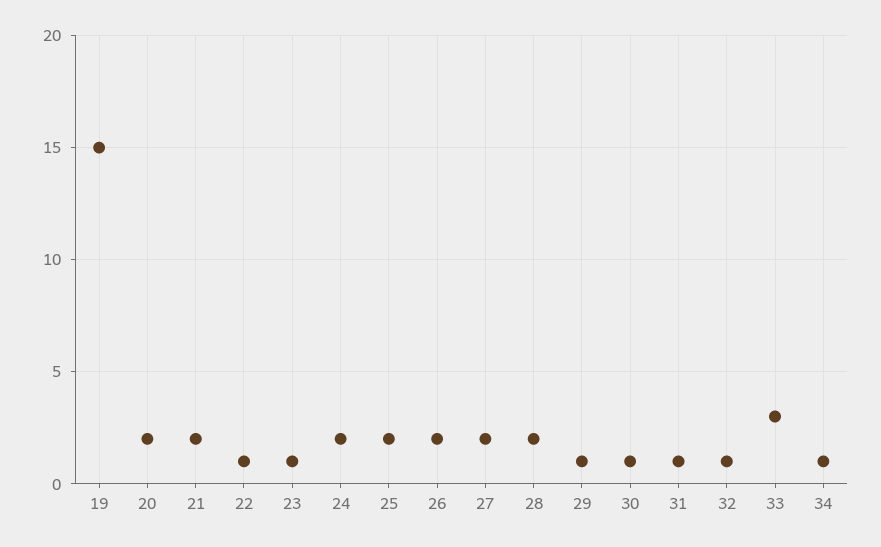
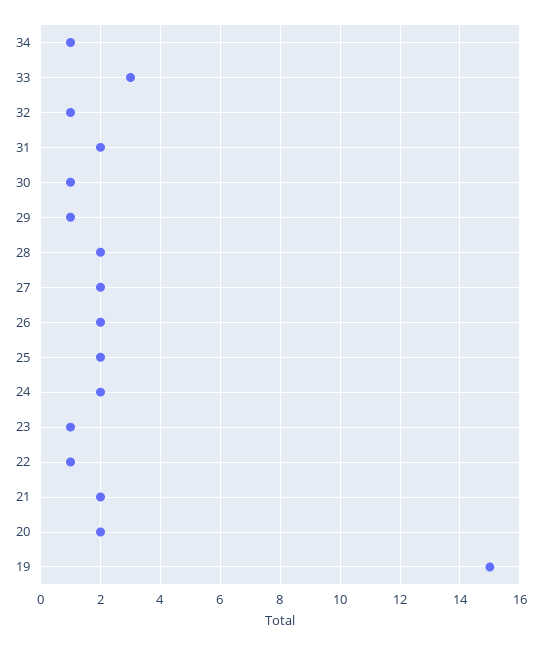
31: 1 -> 2

